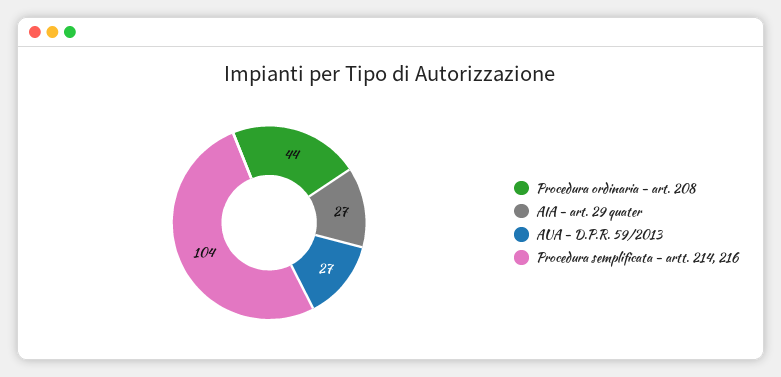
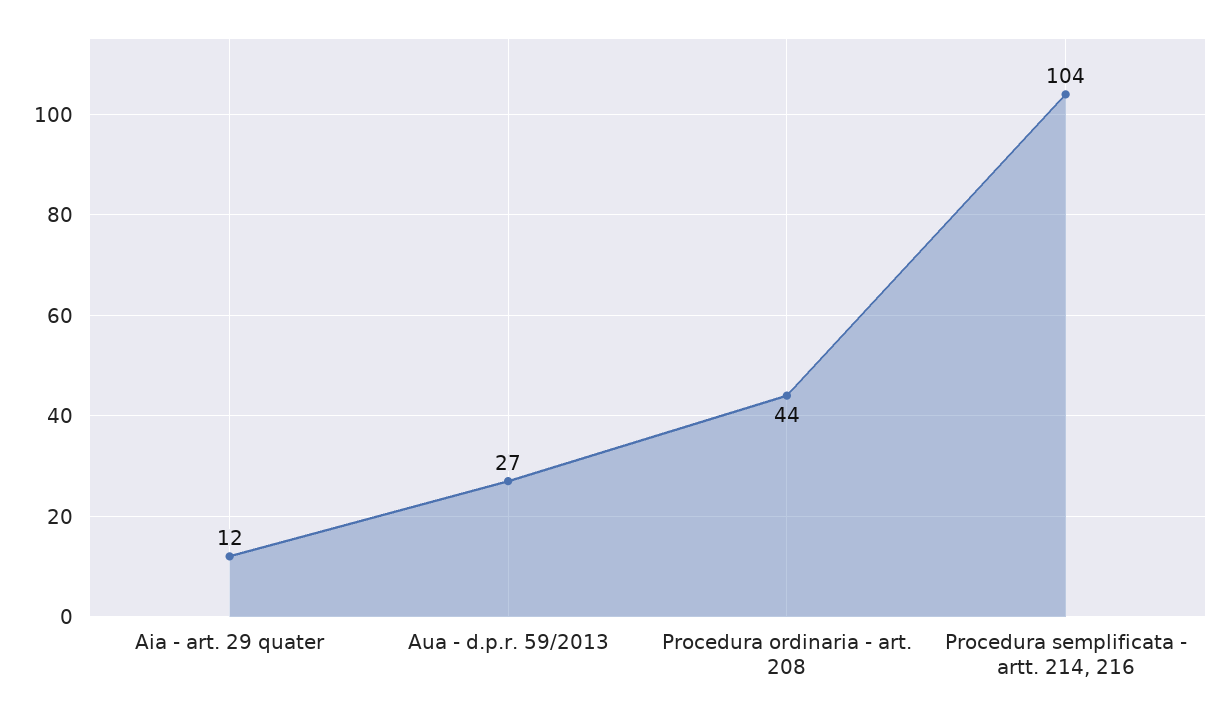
AIA - art. 29 quater: 27 -> 12

